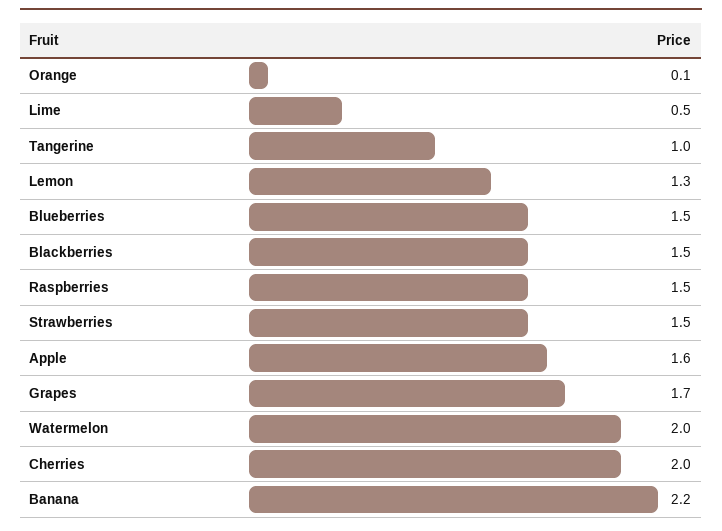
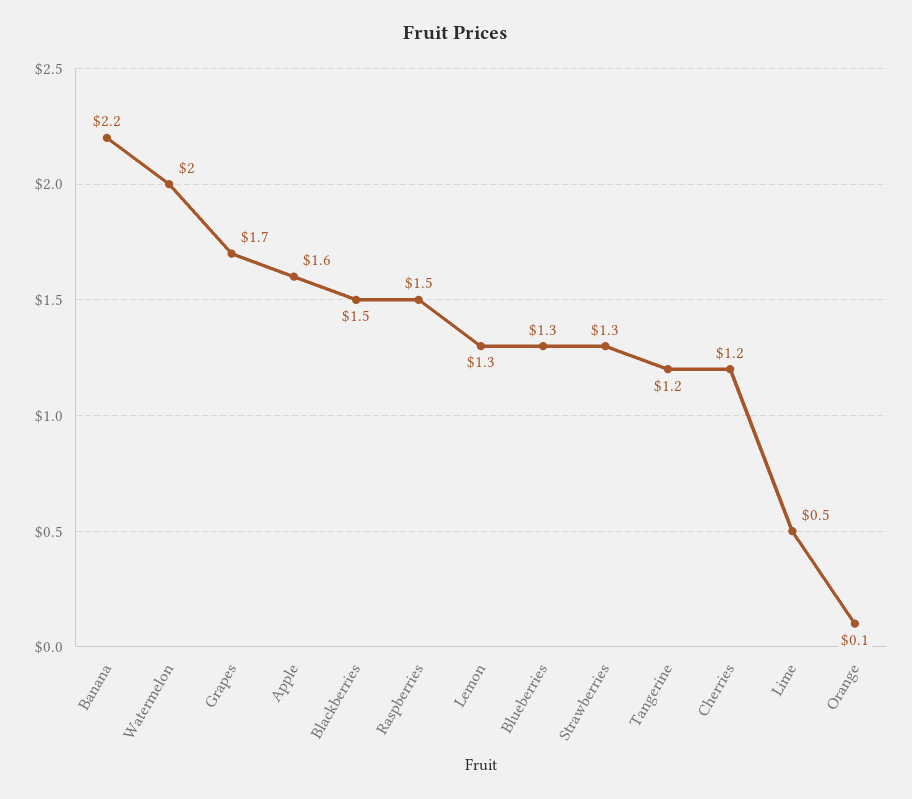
Tangerine: 1 -> 1.2
Blueberries: 1.5 -> 1.3
Strawberries: 1.5 -> 1.3
Cherries: 2 -> 1.2

